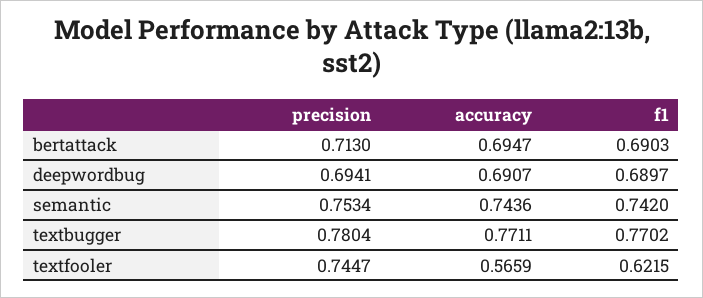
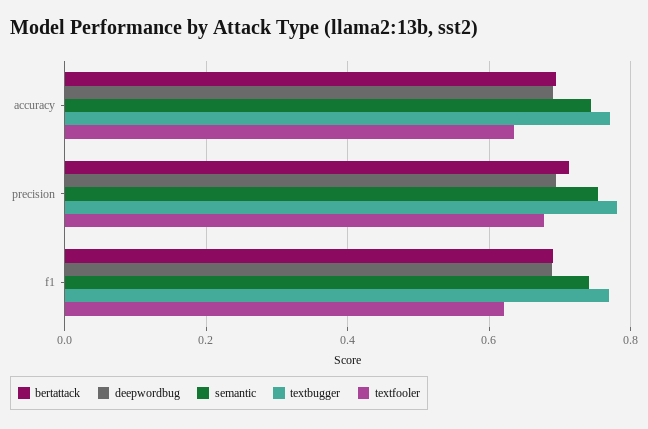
textfooler, precision: 0.7447 -> 0.68
textfooler, accuracy: 0.5659 -> 0.64

